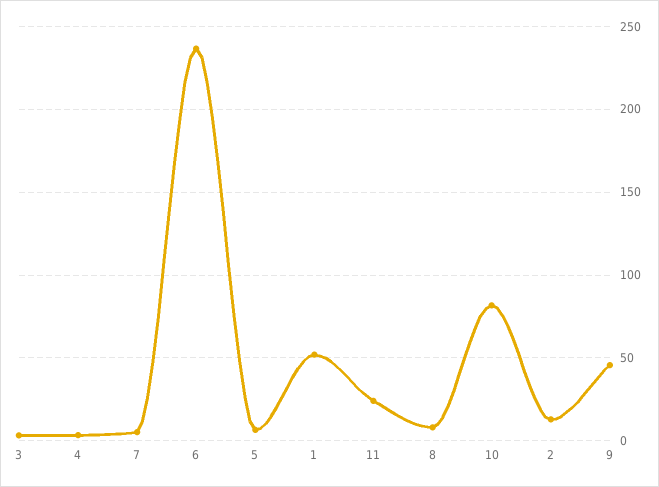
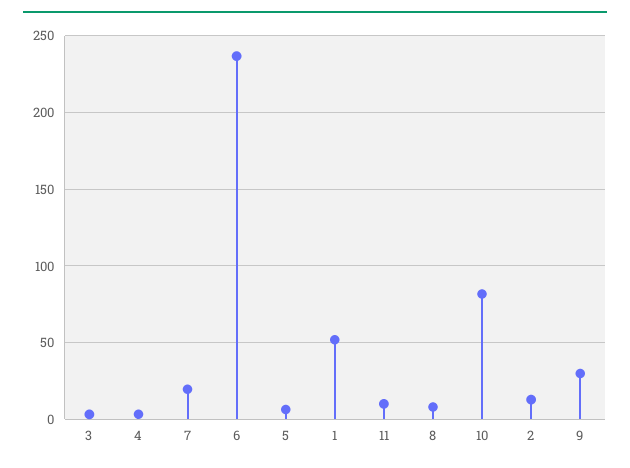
7: 5 -> 20
11: 25 -> 10
9: 45 -> 30

